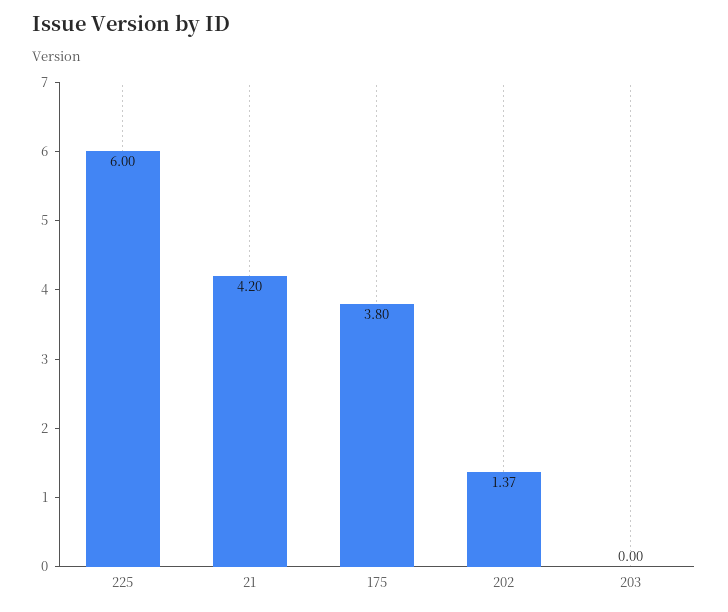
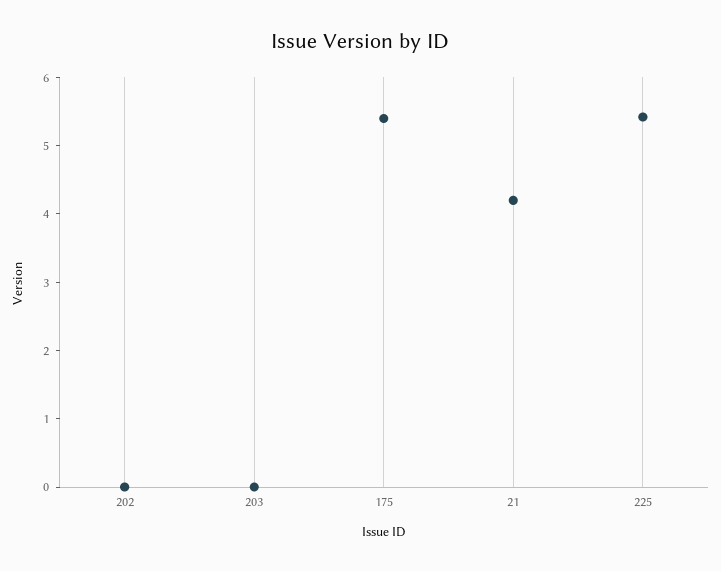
225: 6 -> 5.4
175: 3.8 -> 5.4
202: 1.37 -> 0

